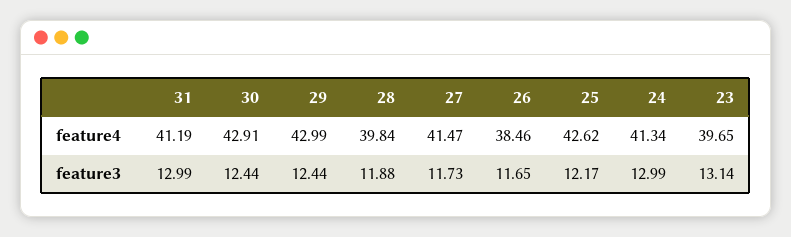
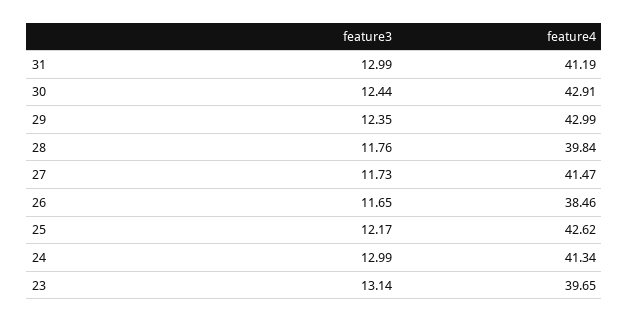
29, feature3: 12.44 -> 12.35
28, feature3: 11.88 -> 11.76

